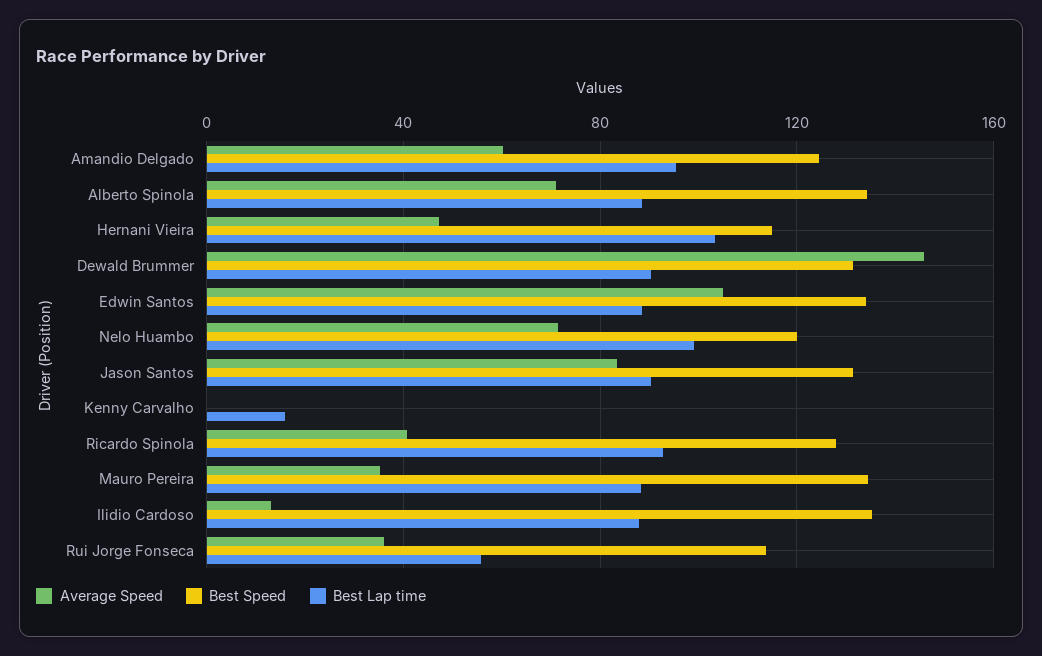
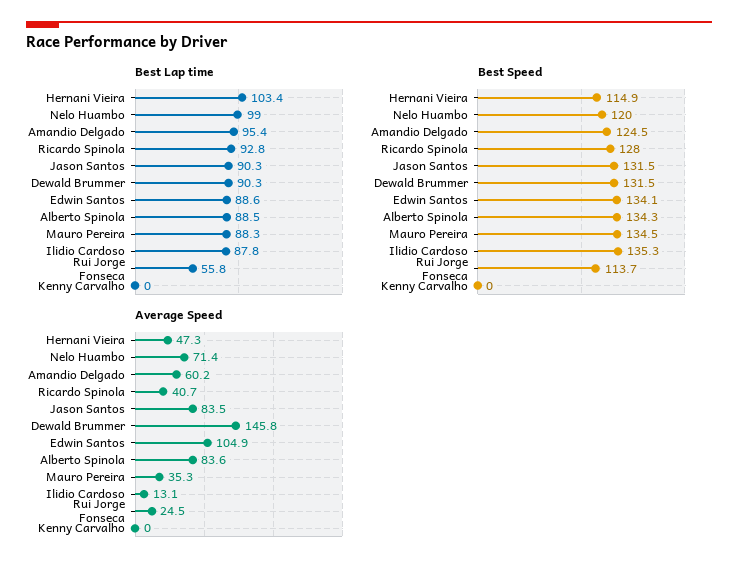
Average Speed, Alberto Spinola: 70 -> 83.6
Best Lap time, Kenny Carvalho: 15 -> 0
Average Speed, Rui Jorge Fonseca: 35 -> 24.5

